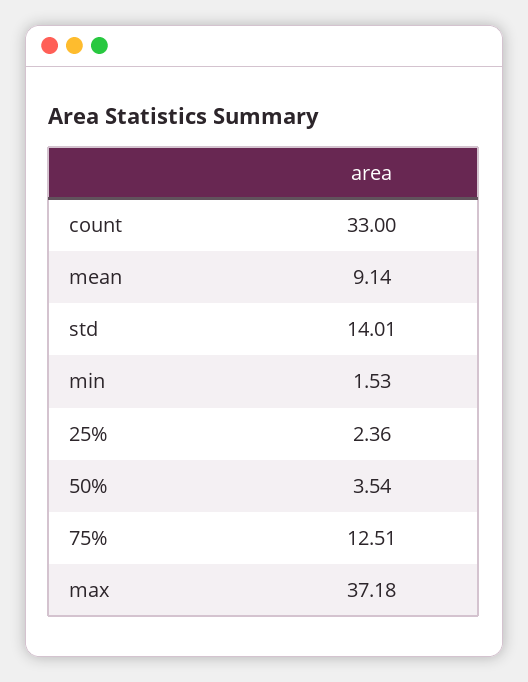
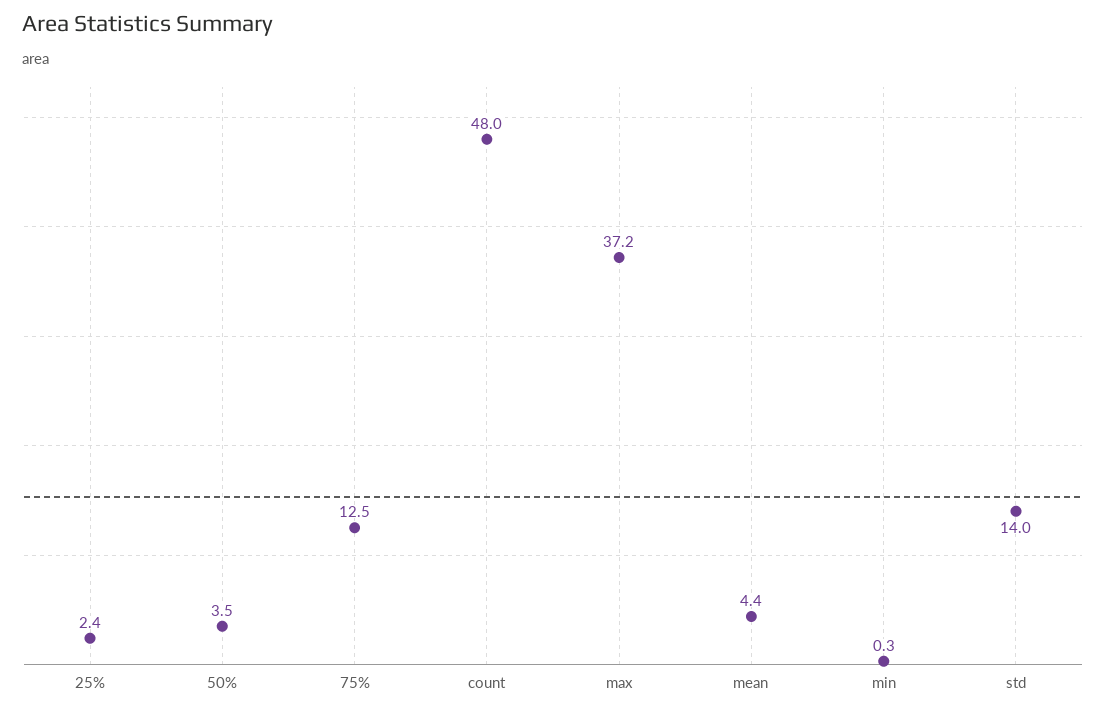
count: 33 -> 48
mean: 9.14 -> 4.4
min: 1.53 -> 0.3

